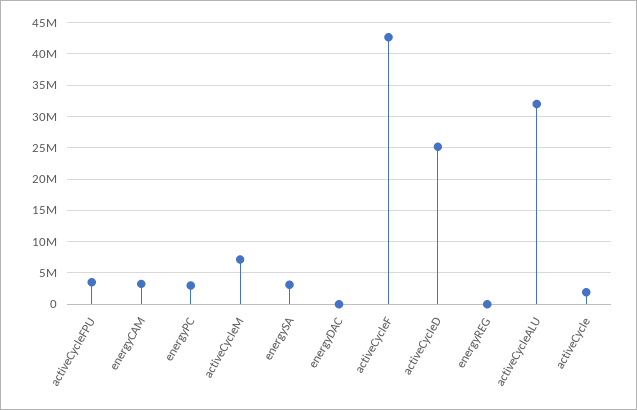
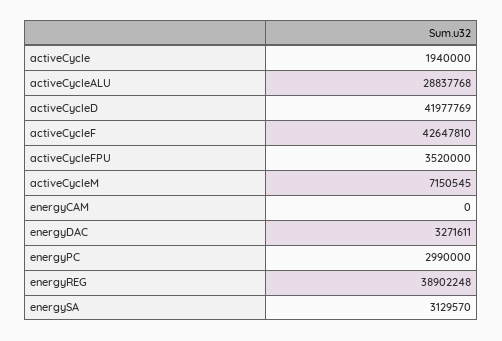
energyCAM: 3000000 -> 0
energyDAC: 0 -> 3271611
activeCycleD: 25000000 -> 41977769
energyREG: 0 -> 38902248
activeCycleALU: 32000000 -> 28837768

